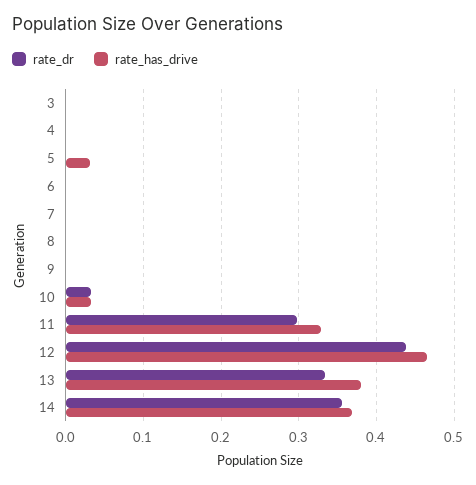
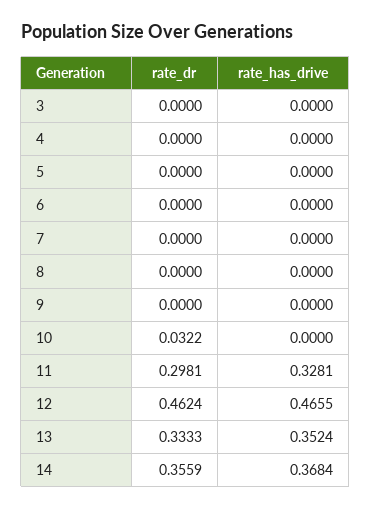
rate_has_drive, 5: 0.03 -> 0
rate_has_drive, 10: 0.03 -> 0
rate_dr, 12: 0.44 -> 0.4624
rate_has_drive, 13: 0.38 -> 0.3524

